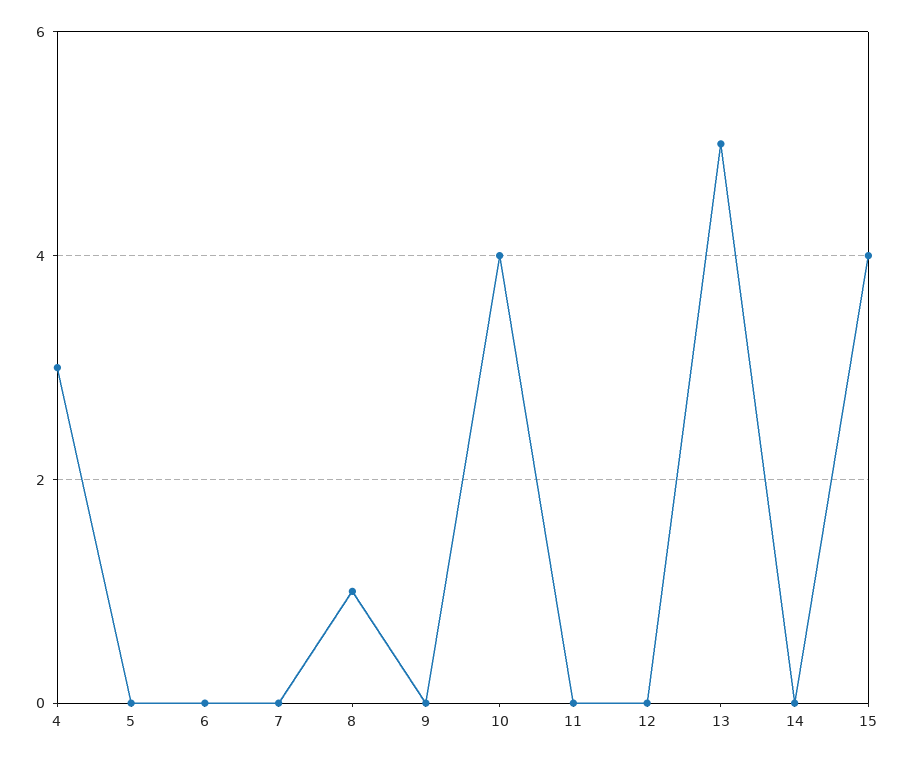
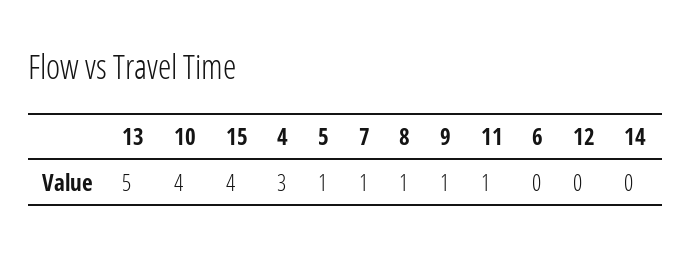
5: 0 -> 1
7: 0 -> 1
9: 0 -> 1
11: 0 -> 1

